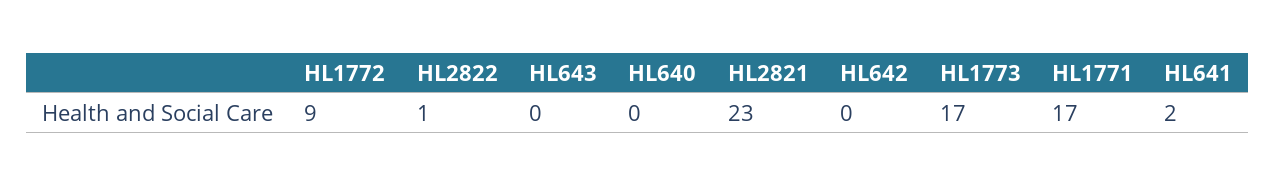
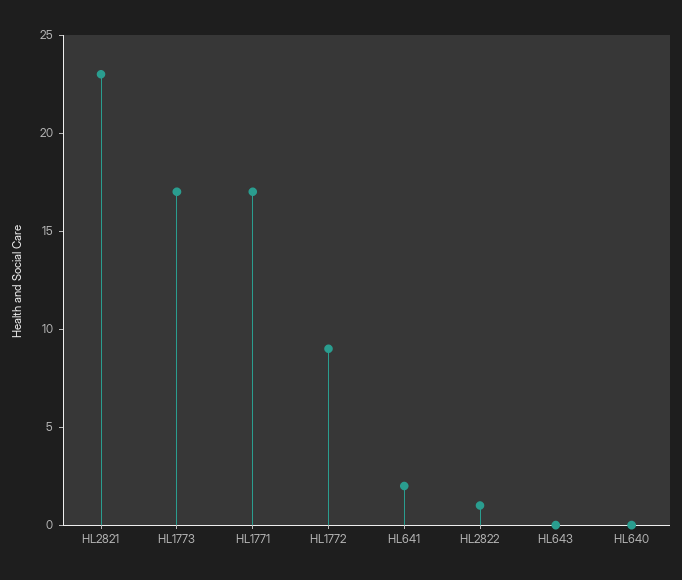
HL642: 0 -> none

